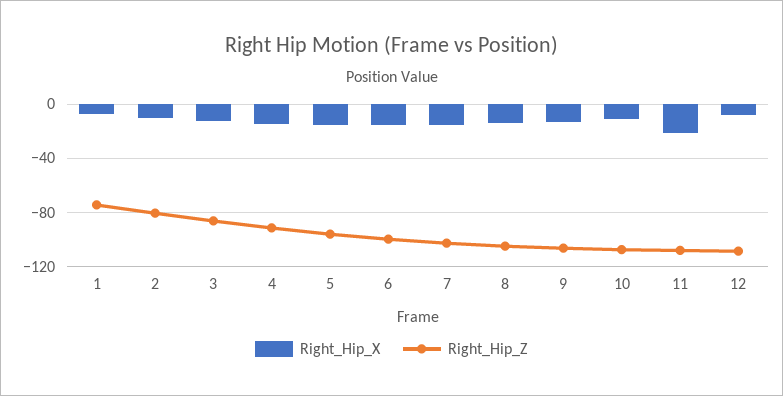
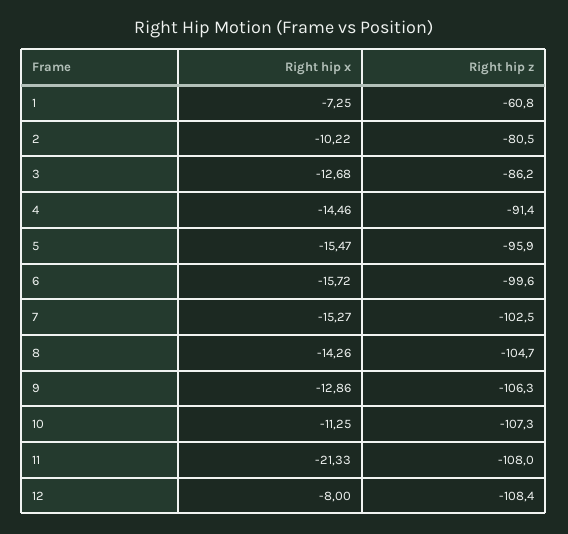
Right_Hip_Z, 1: -75 -> -60.8

